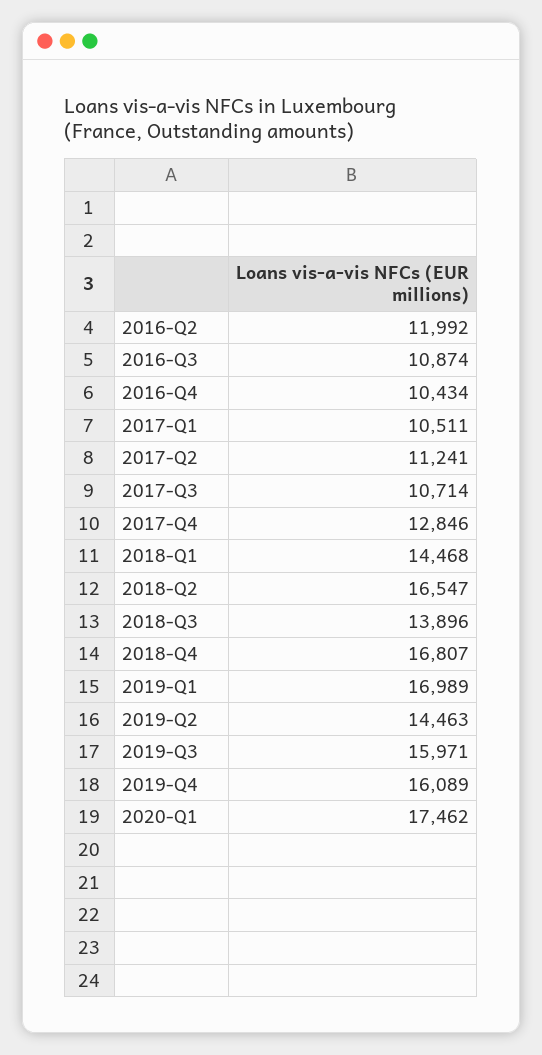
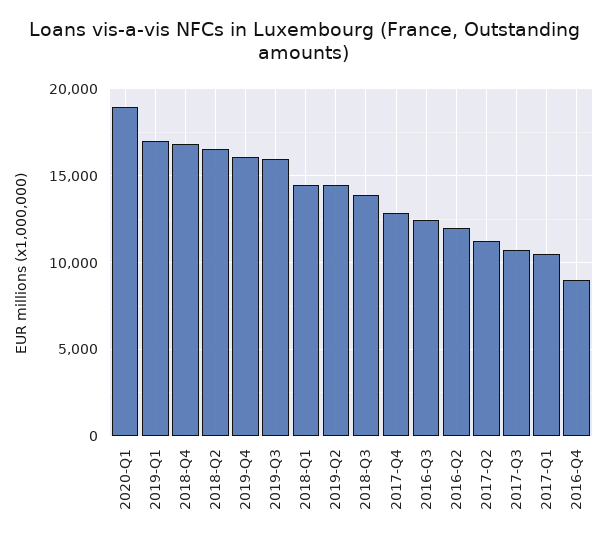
2016-Q3: 10874 -> 12500
2016-Q4: 10434 -> 9000
2020-Q1: 17462 -> 19000

